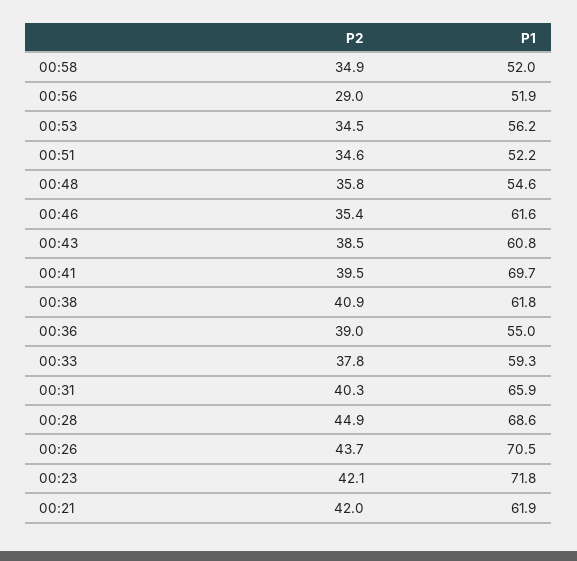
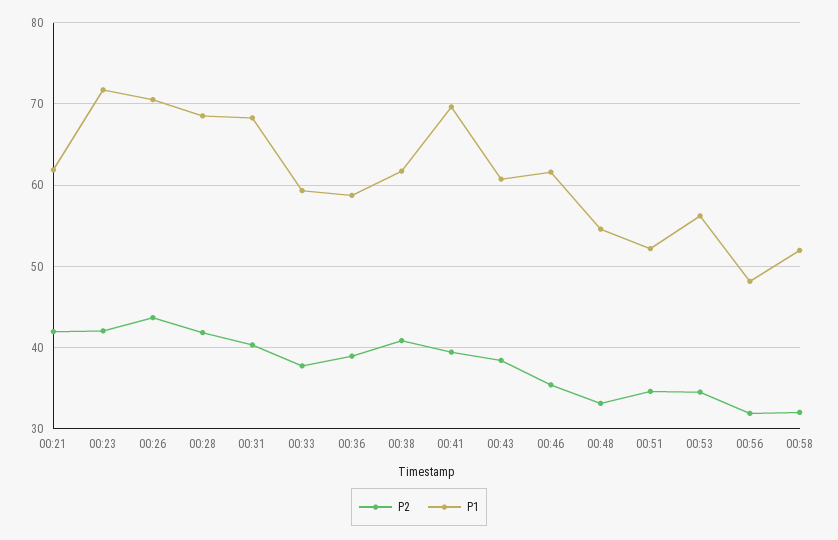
P2, 00:58: 34.9 -> 32
P2, 00:56: 29 -> 32
P1, 00:56: 51.9 -> 48
P2, 00:48: 35.8 -> 33
P1, 00:36: 55 -> 59
P1, 00:31: 65.9 -> 68
P2, 00:28: 44.9 -> 42

